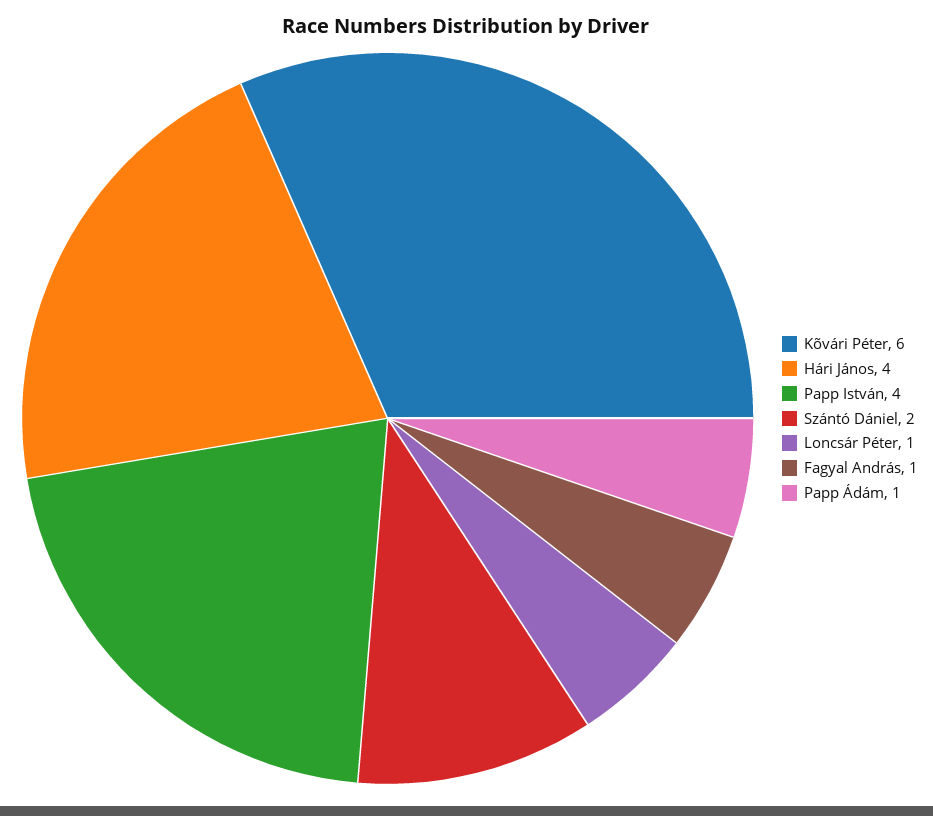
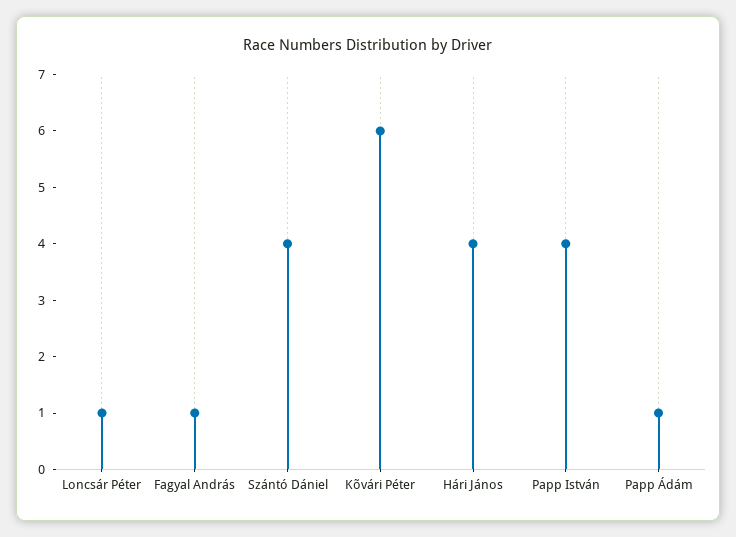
Szántó Dániel: 2 -> 4

